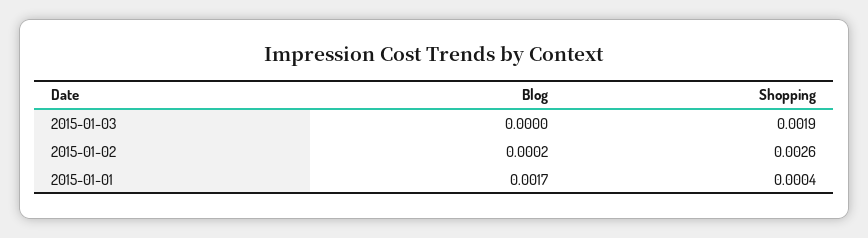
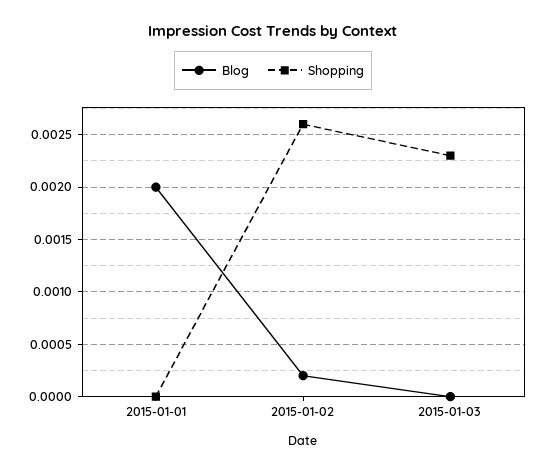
Shopping, 2015-01-03: 0.0019 -> 0.0023
Blog, 2015-01-01: 0.0017 -> 0.002
Shopping, 2015-01-01: 0.0004 -> 0

